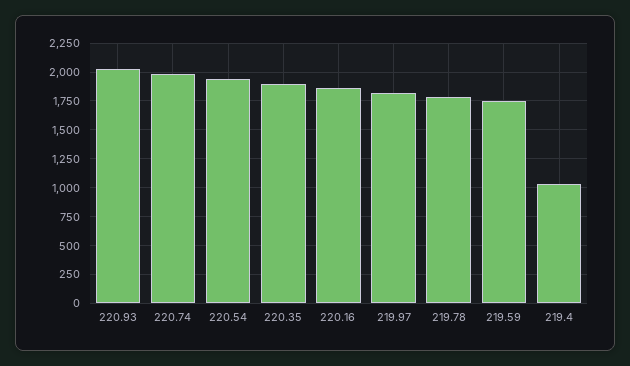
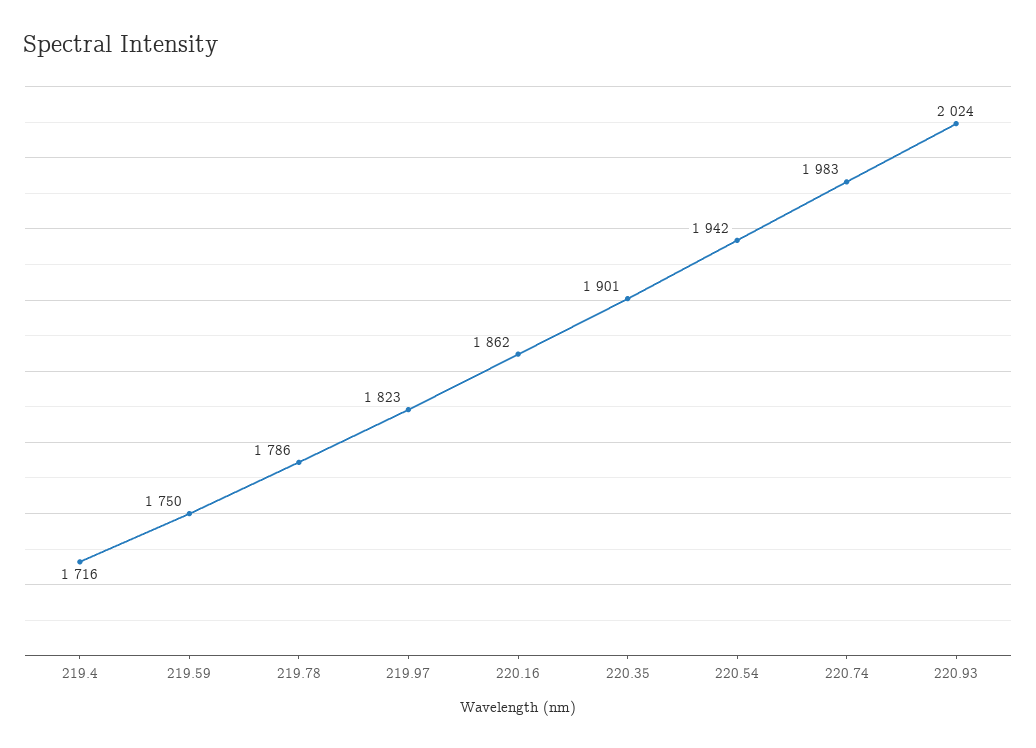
219.4: 1000 -> 1716

